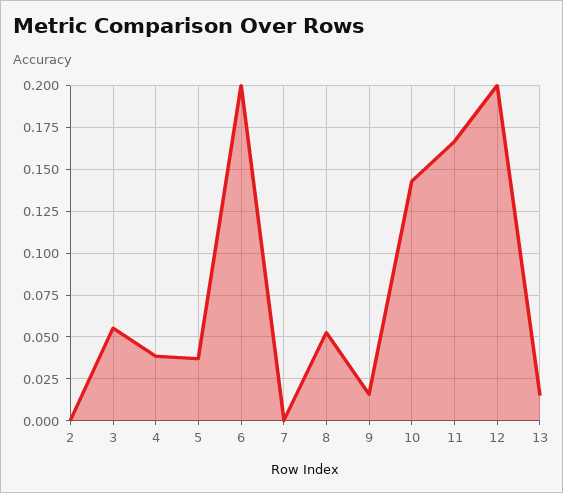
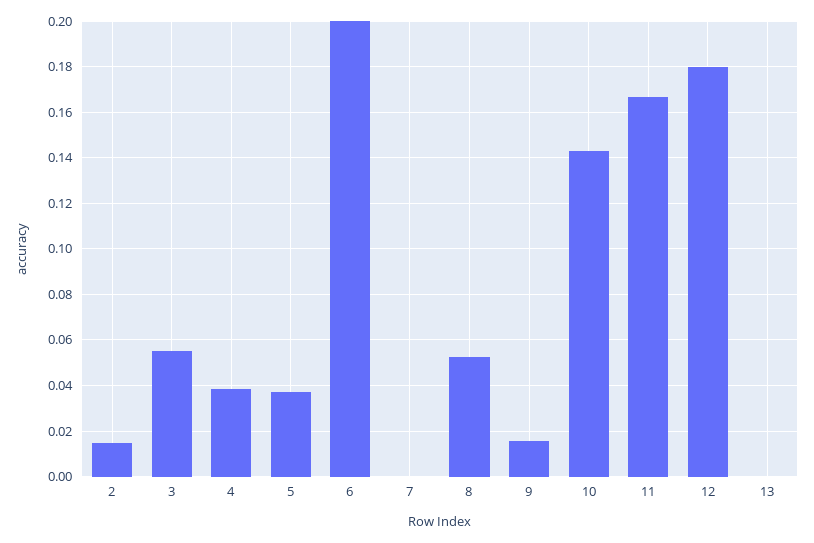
2: 0 -> 0.015
12: 0.2 -> 0.18
13: 0.015 -> 0

